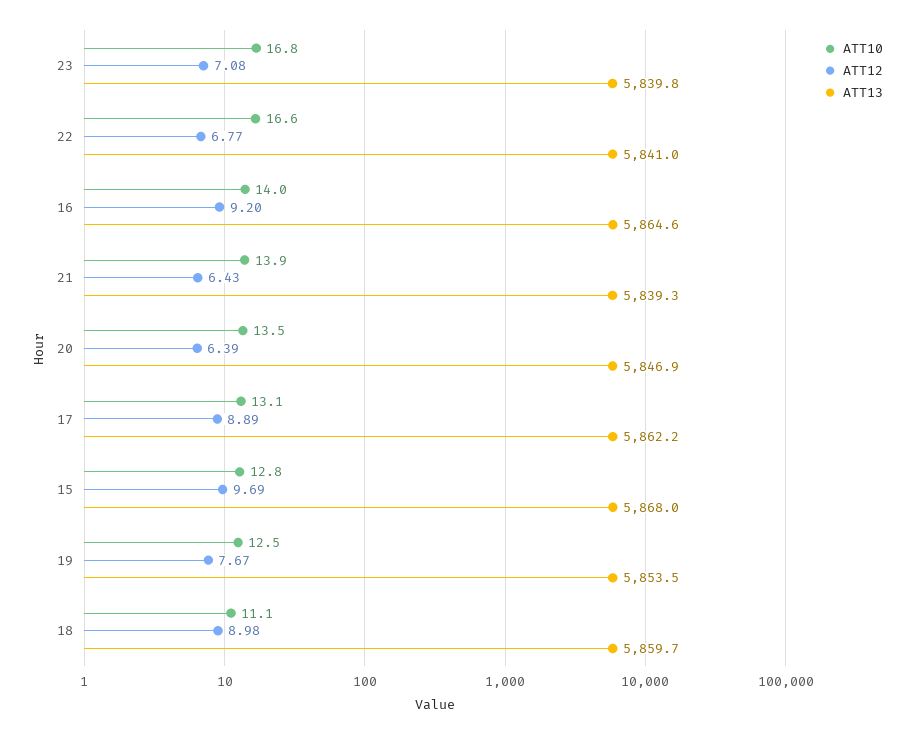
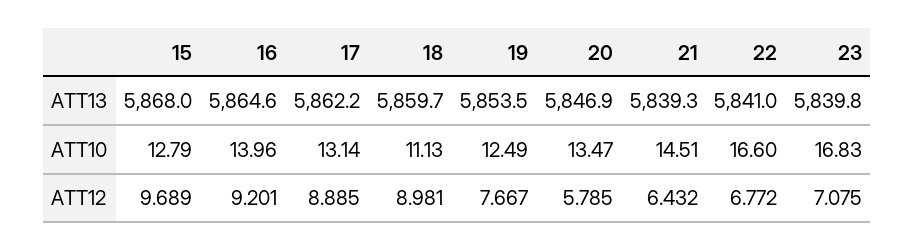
ATT10, 21: 13.9 -> 14.51
ATT12, 20: 6.39 -> 5.785

